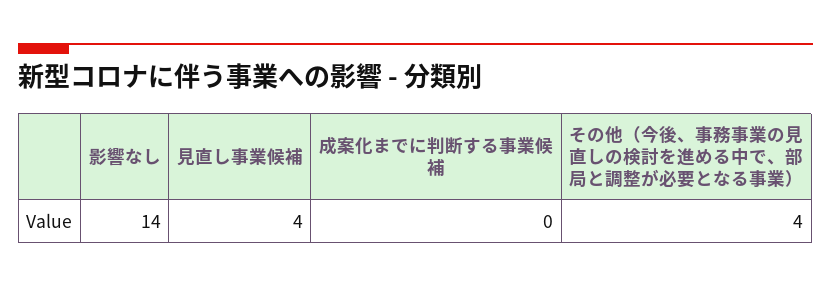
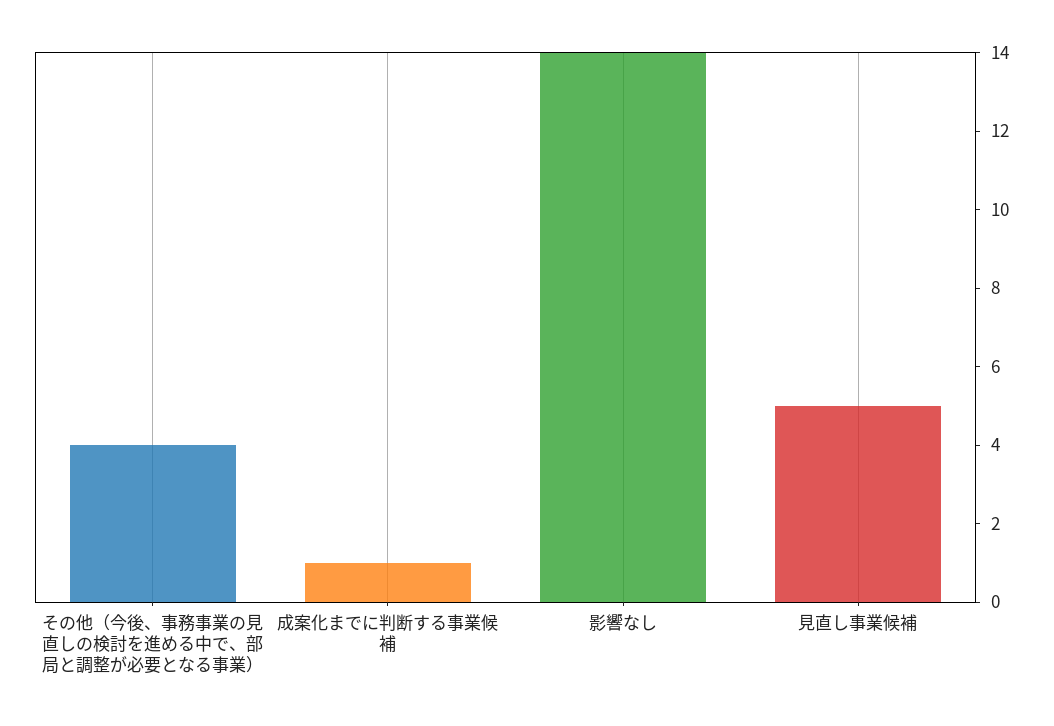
見直し事業候補: 4 -> 5
成案化までに判断する事業候補: 0 -> 1

